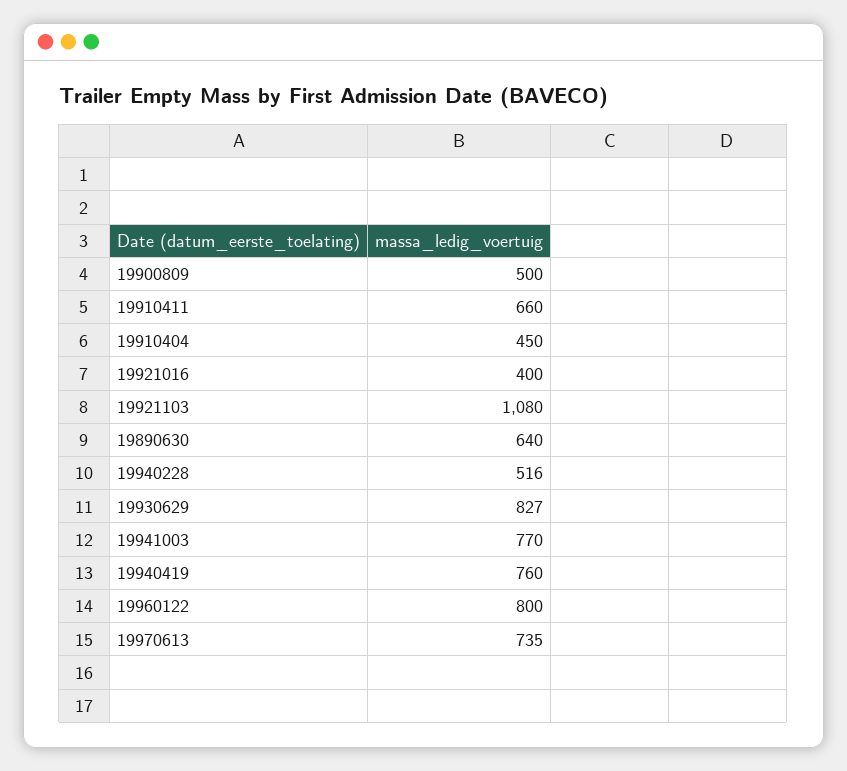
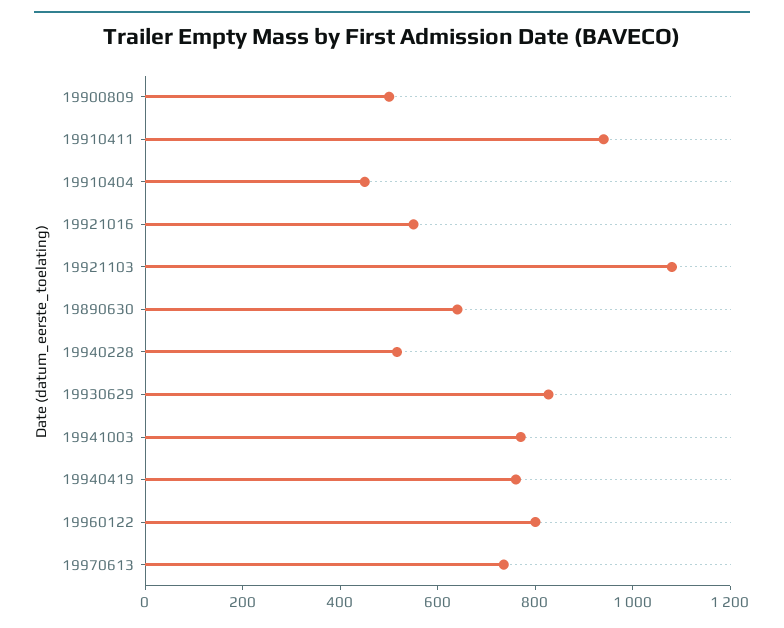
19910411: 660 -> 950
19921016: 400 -> 550

